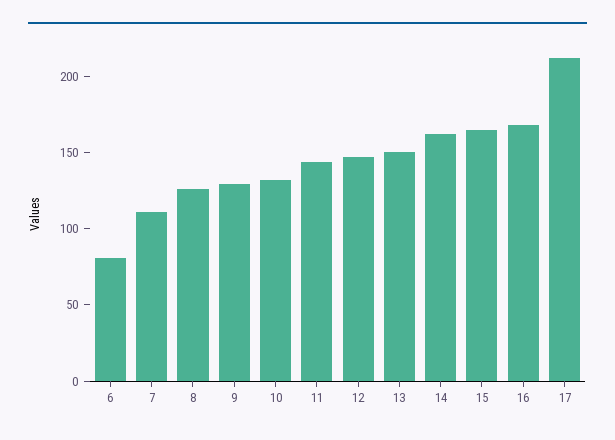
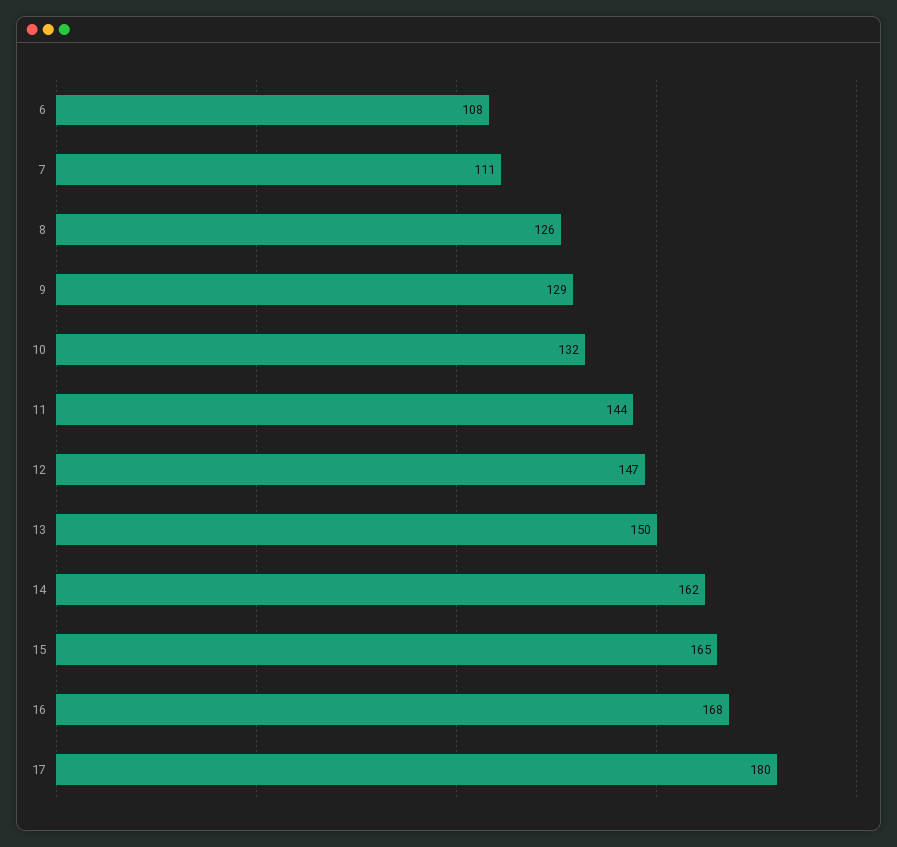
6: 80 -> 108
17: 210 -> 180

